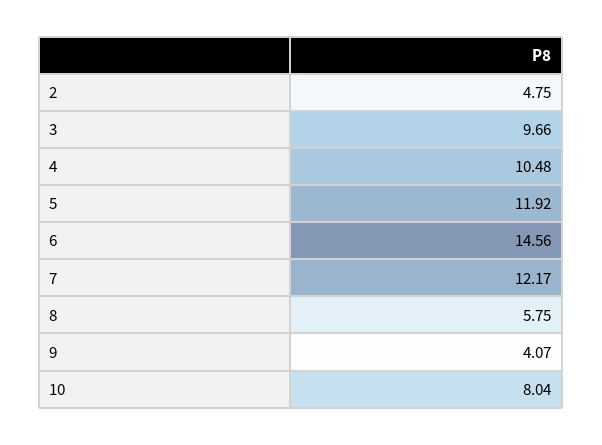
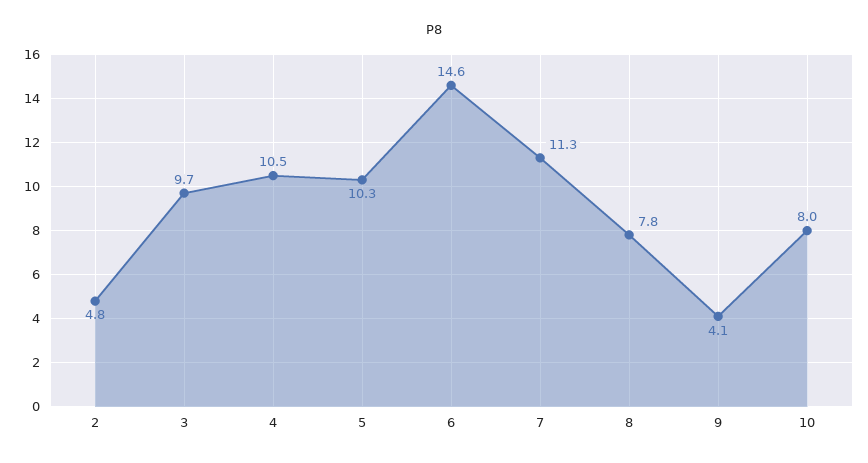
5: 11.92 -> 10.3
7: 12.17 -> 11.3
8: 5.75 -> 7.8

